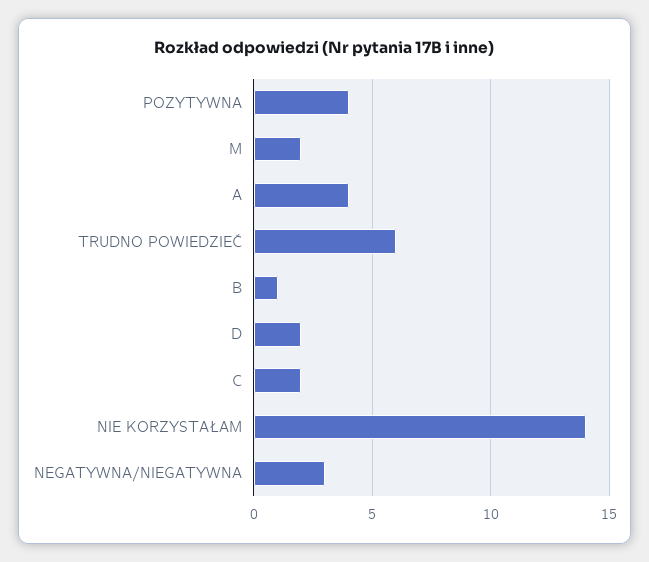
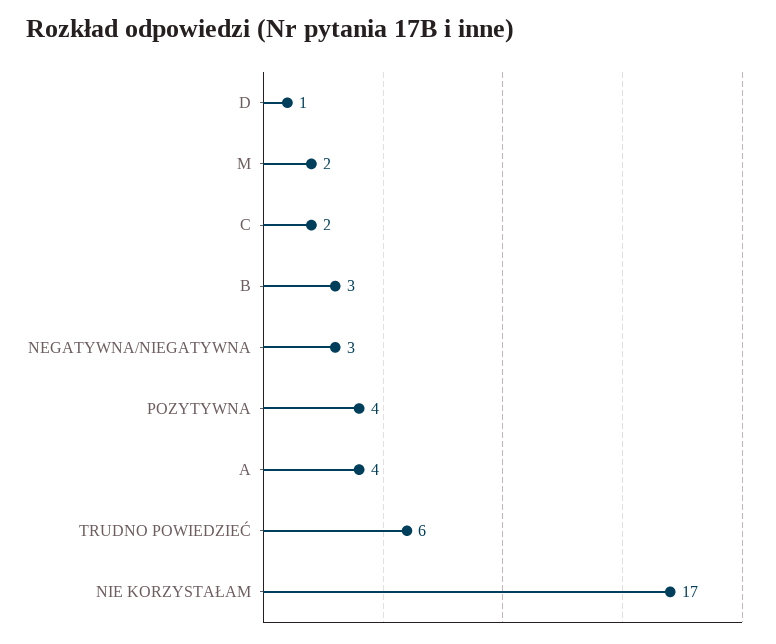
B: 1 -> 3
D: 2 -> 1
NIE KORZYSTAŁAM: 14 -> 17

